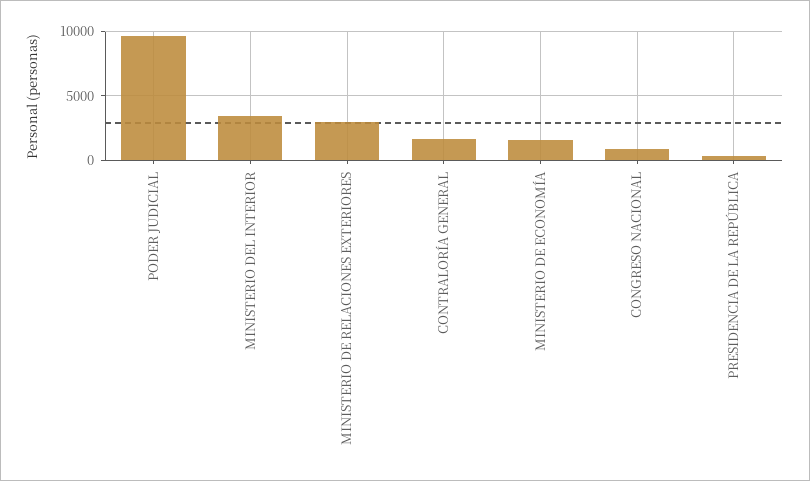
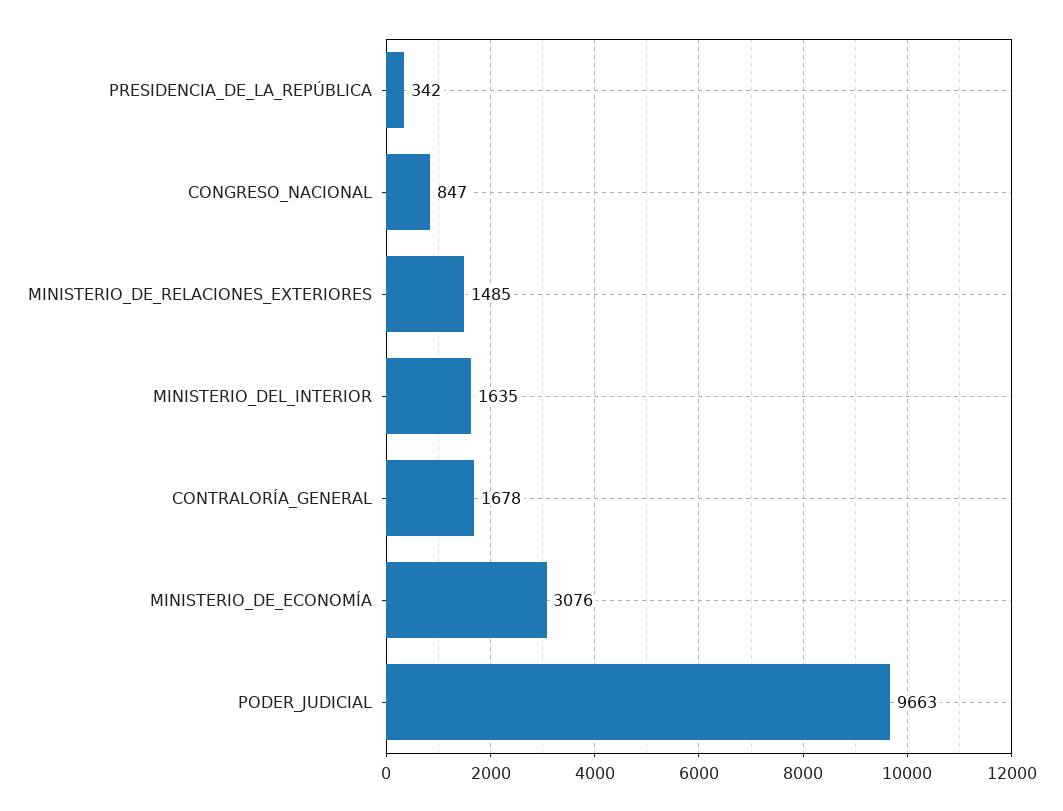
MINISTERIO DEL INTERIOR: 3500 -> 1635
MINISTERIO DE RELACIONES EXTERIORES: 3000 -> 1485
MINISTERIO DE ECONOMÍA: 1500 -> 3076

